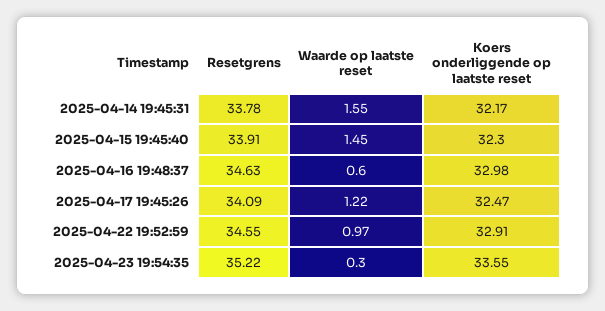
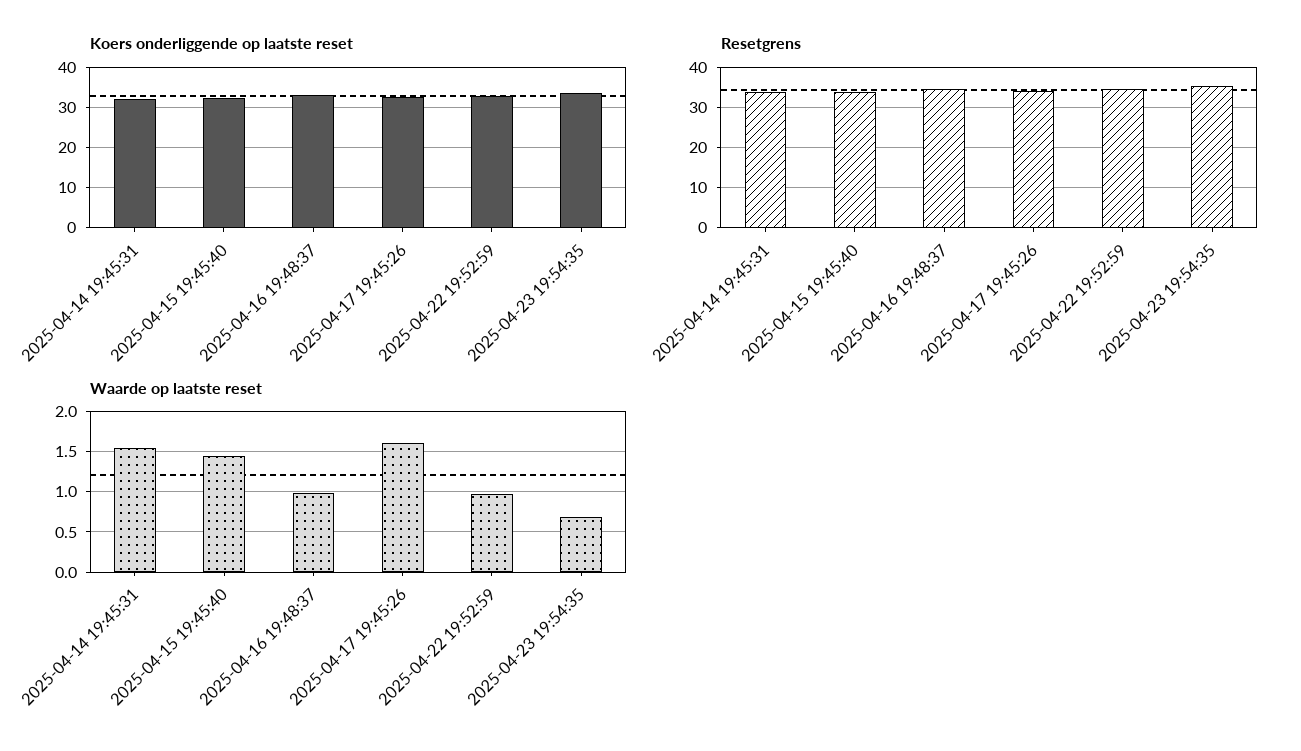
Waarde op laatste reset, 2025-04-16 19:48:37: 0.6 -> 1
Waarde op laatste reset, 2025-04-17 19:45:26: 1.22 -> 1.6
Waarde op laatste reset, 2025-04-23 19:54:35: 0.3 -> 0.7

